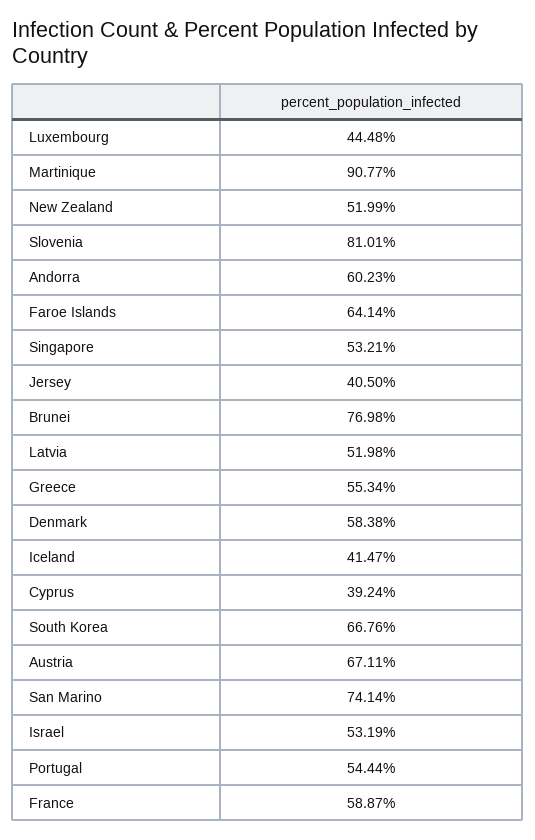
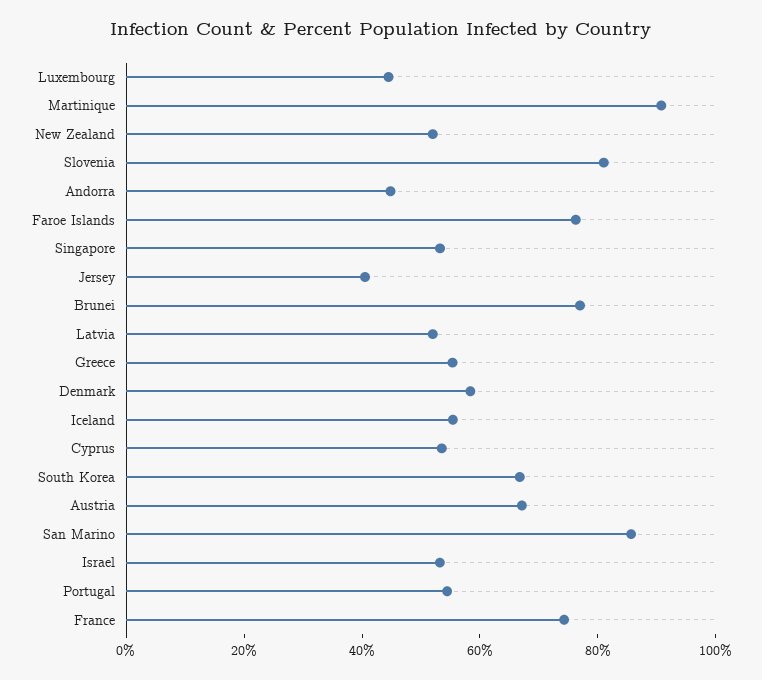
Andorra: 60.23 -> 45
Faroe Islands: 64.14 -> 75
Iceland: 41.47 -> 55
Cyprus: 39.24 -> 55
San Marino: 74.14 -> 85
France: 58.87 -> 75

